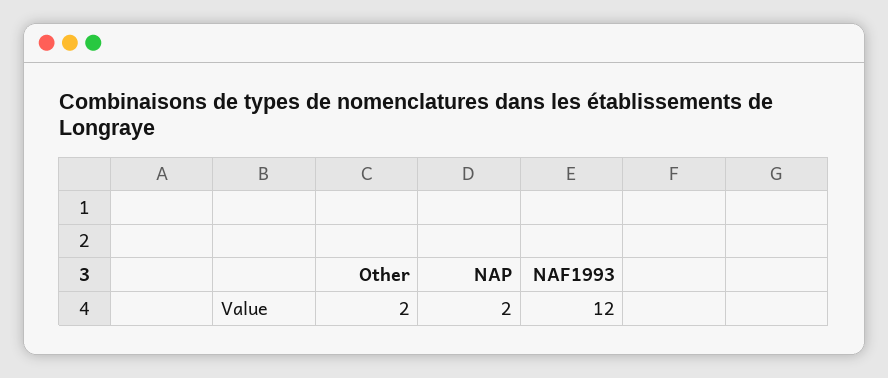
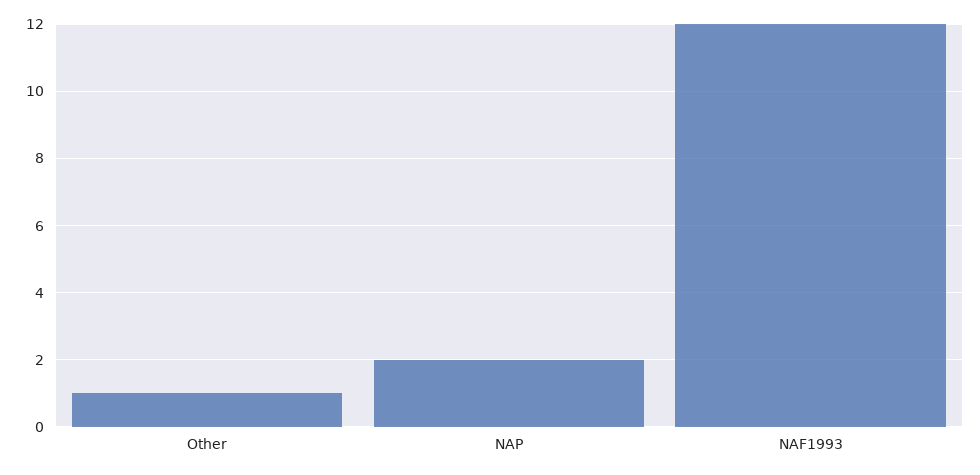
Other: 2 -> 1

